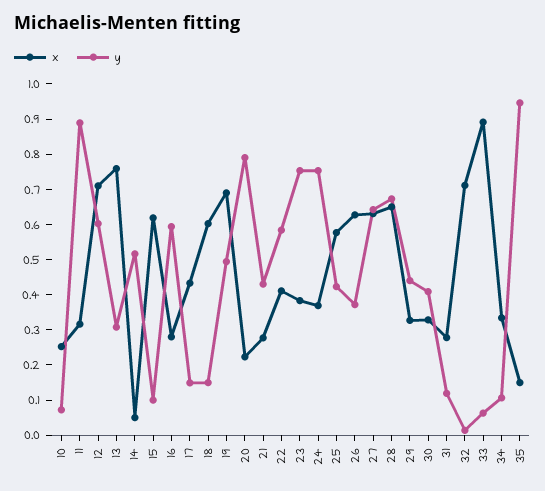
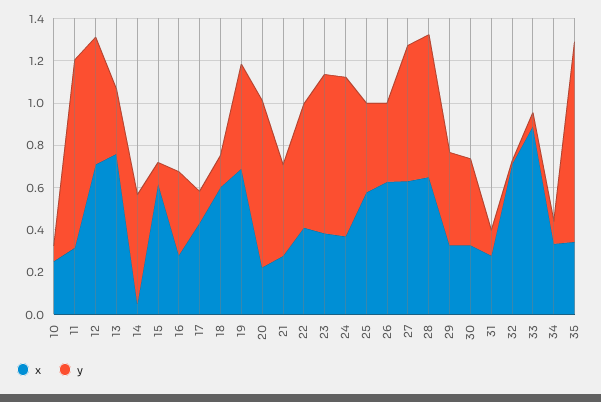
y, 16: 0.6 -> 0.4
x, 35: 0.15 -> 0.35

